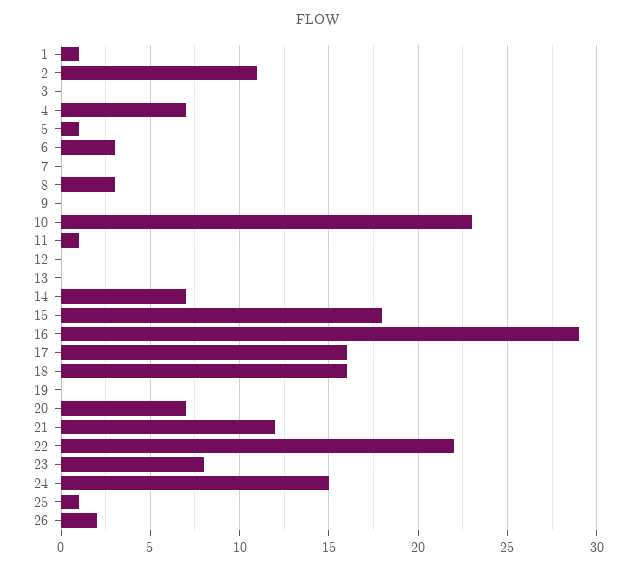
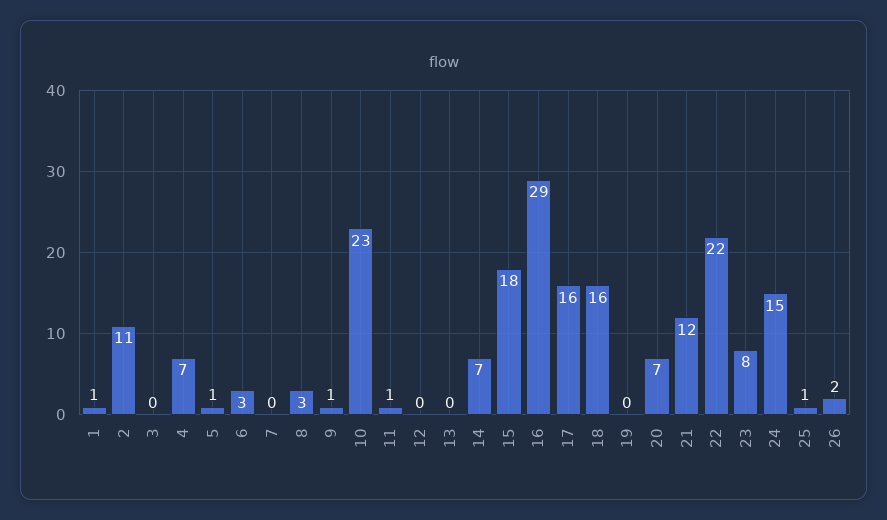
9: 0 -> 1

